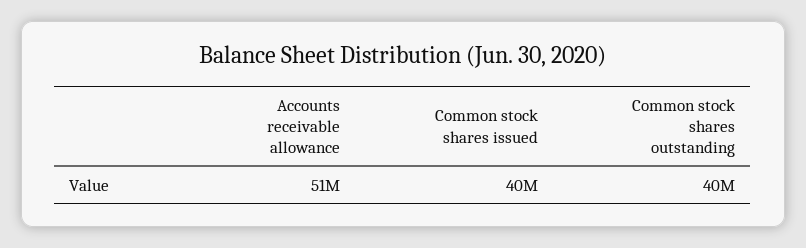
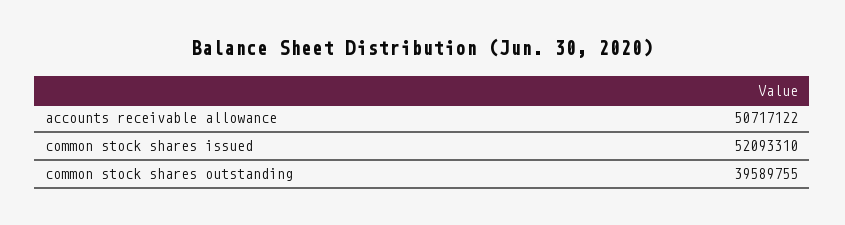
Common stock shares issued: 40000000 -> 52093310

